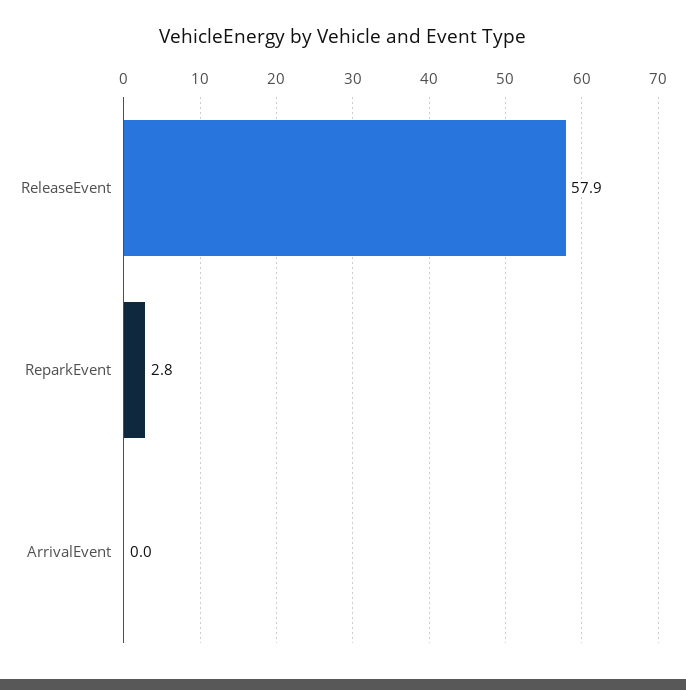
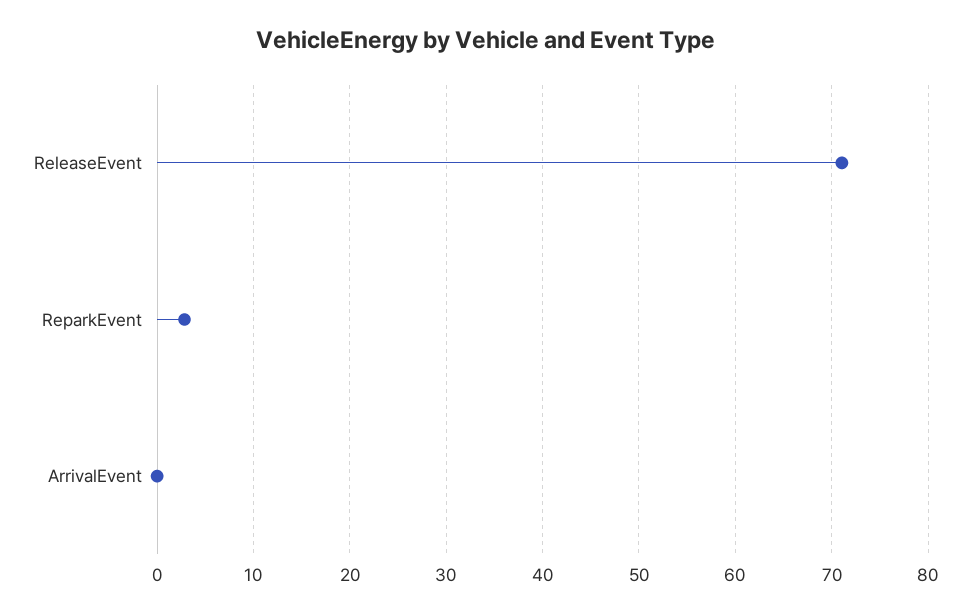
ReleaseEvent: 57.9 -> 71

